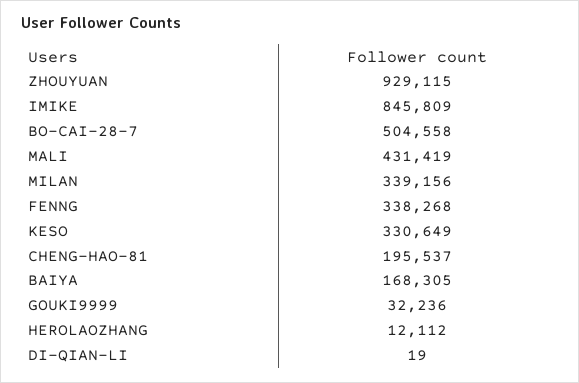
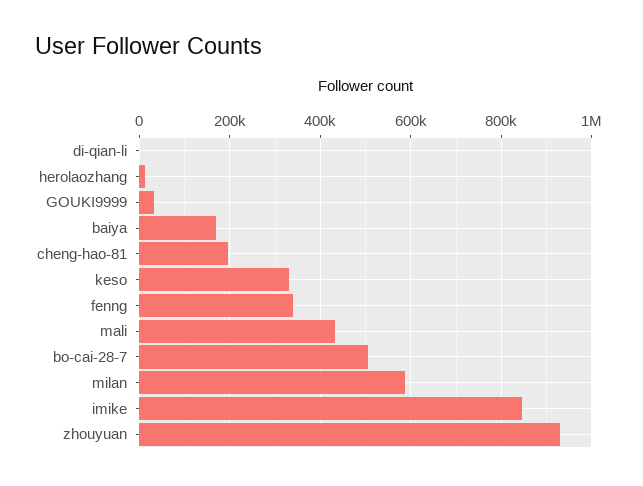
MILAN: 339156 -> 580000

